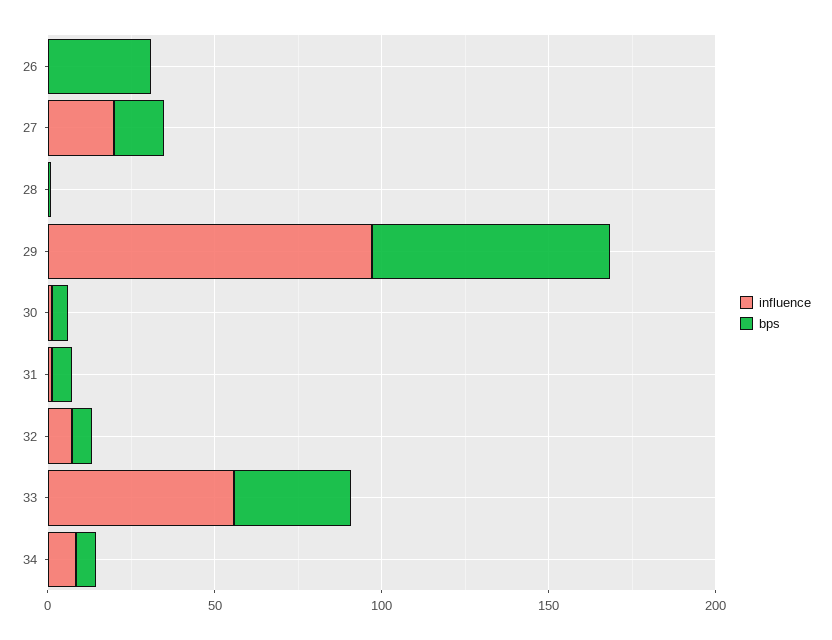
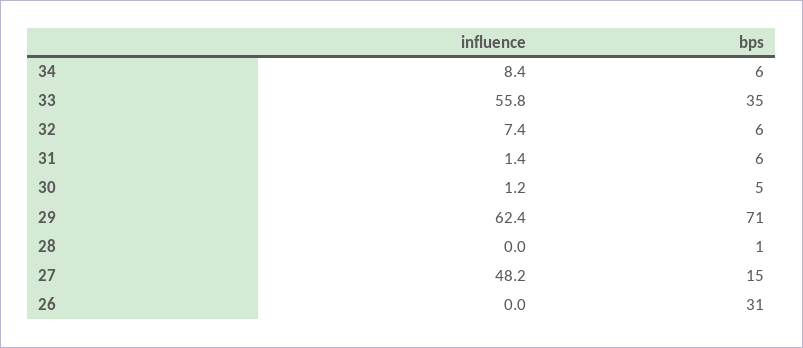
influence, 27: 20 -> 48.2
influence, 29: 100 -> 62.4

